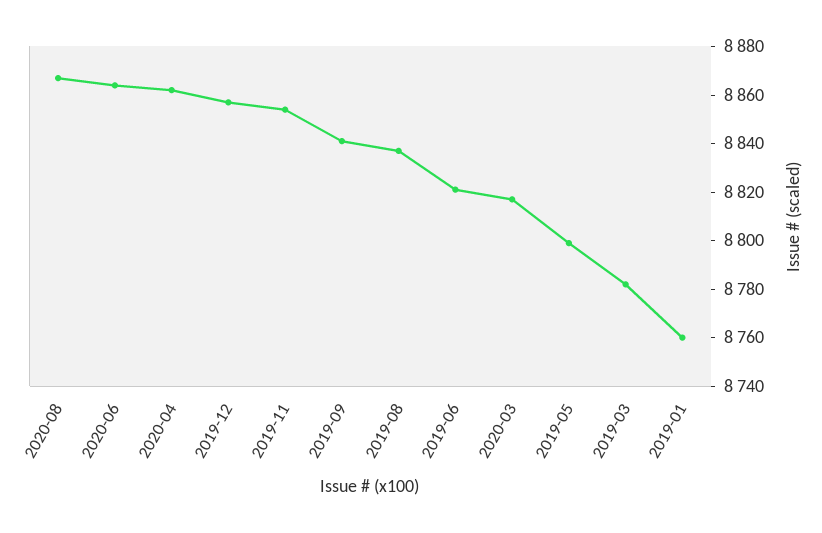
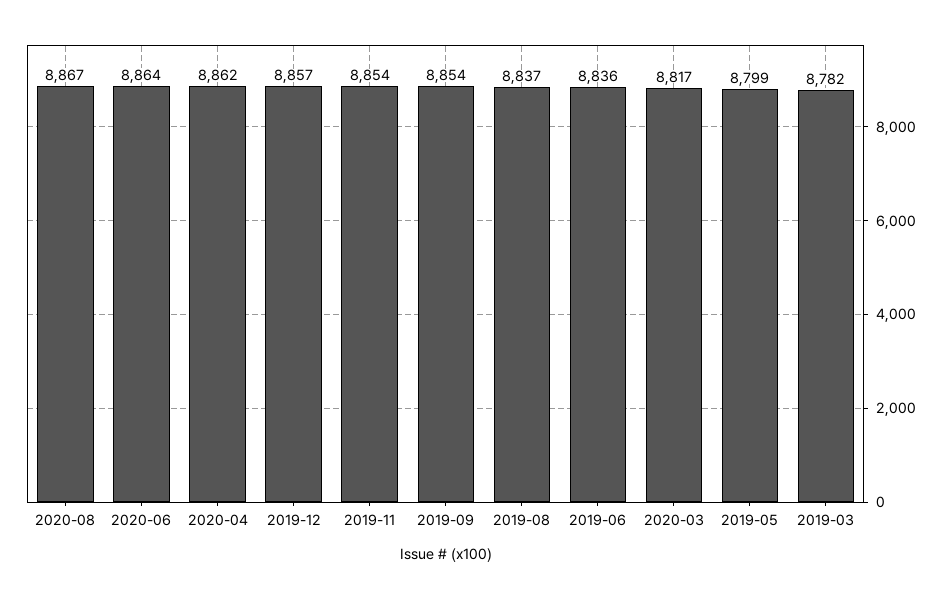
2019-09: 8840 -> 8854
2019-06: 8820 -> 8836
2019-01: 8760 -> none

